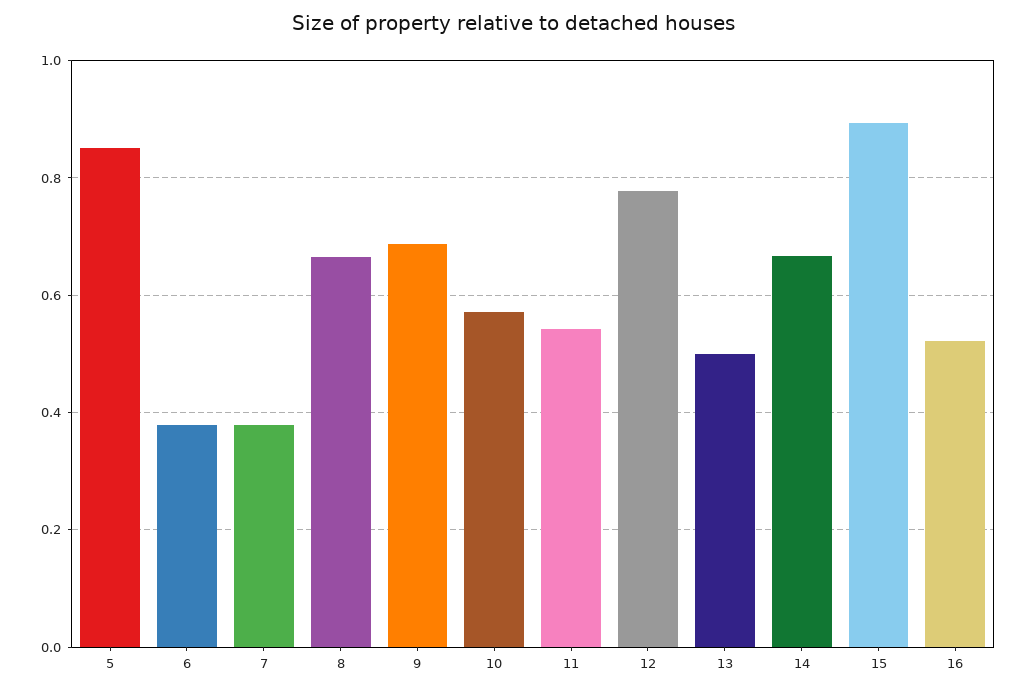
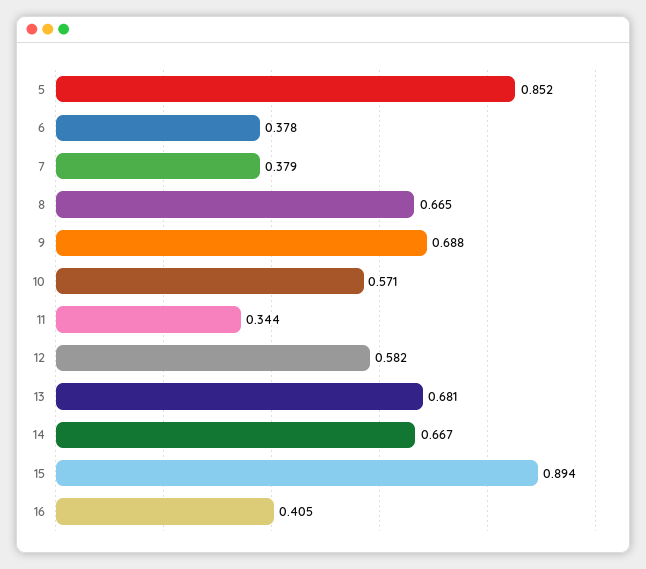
11: 0.54 -> 0.344
12: 0.78 -> 0.582
13: 0.5 -> 0.681
16: 0.52 -> 0.405

